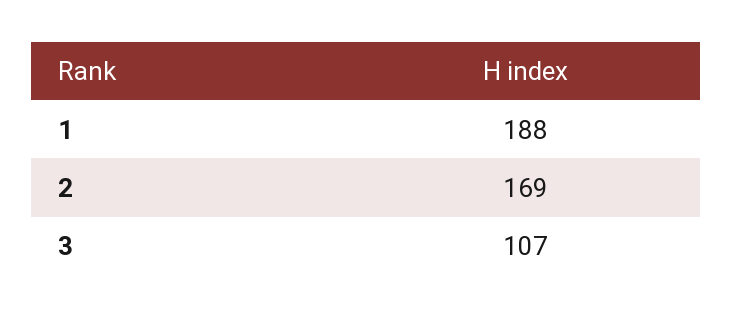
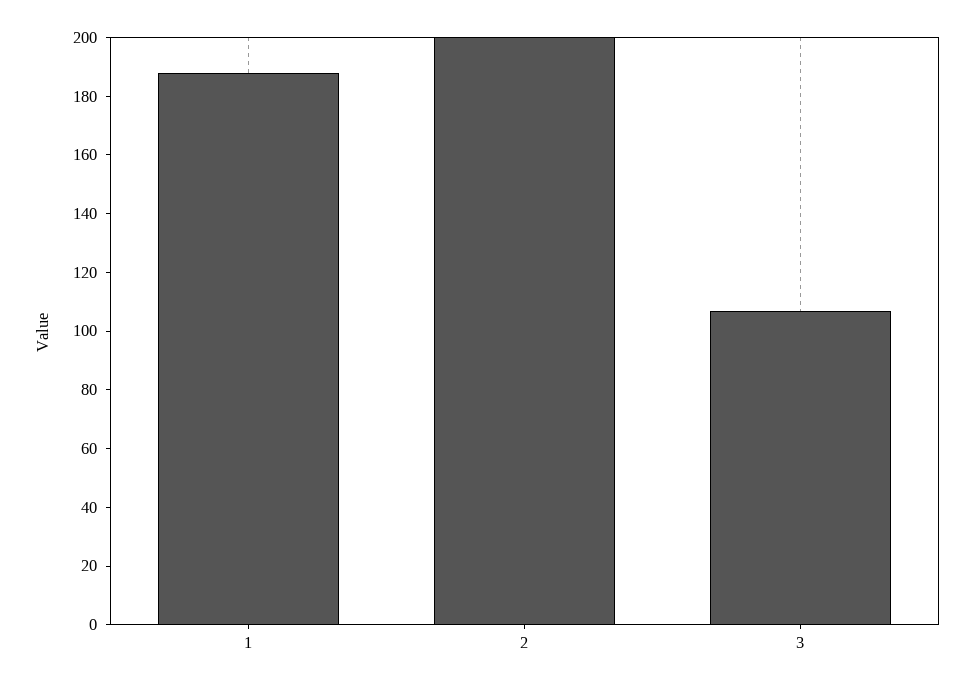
2: 169 -> 200

